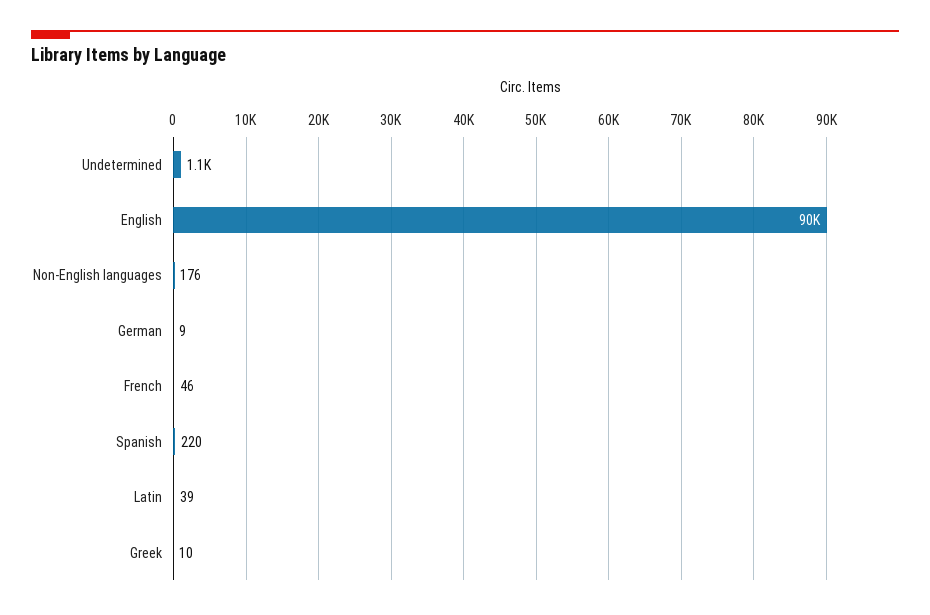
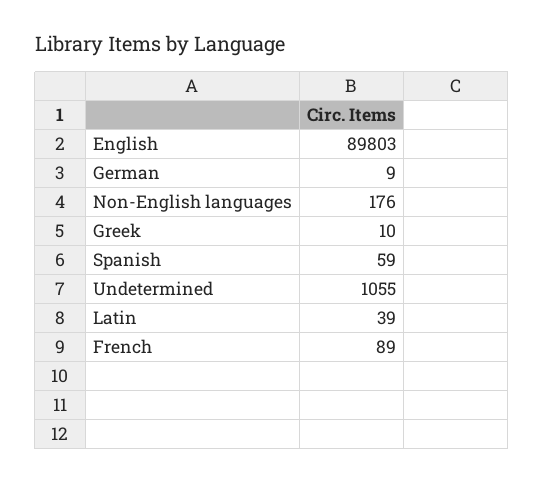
French: 46 -> 89
Spanish: 220 -> 59

